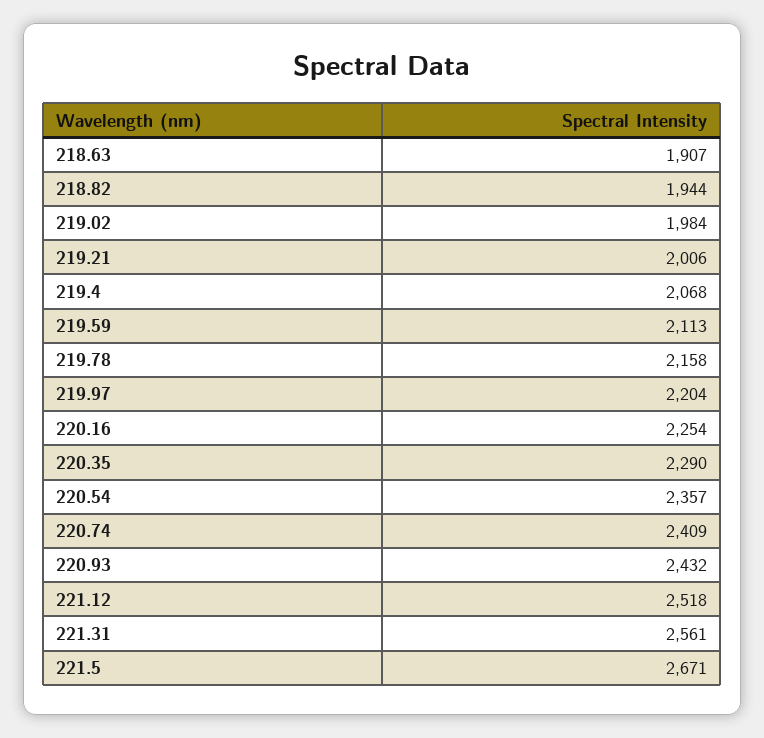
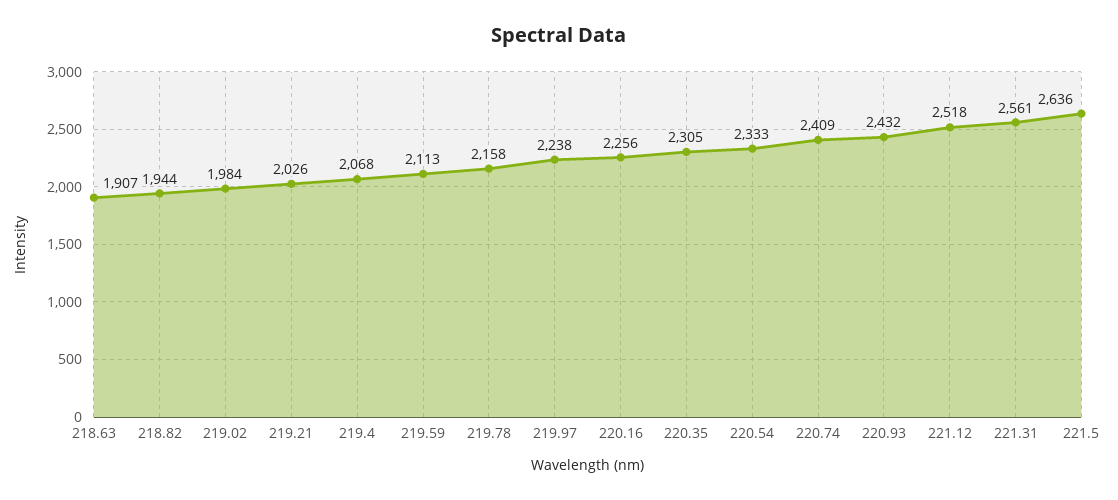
219.21: 2006 -> 2026
219.97: 2204 -> 2238
220.16: 2254 -> 2256
220.35: 2290 -> 2305
220.54: 2357 -> 2333
221.5: 2671 -> 2636

